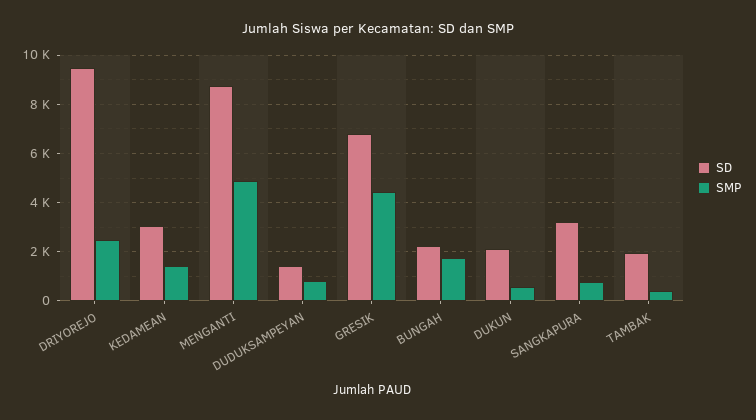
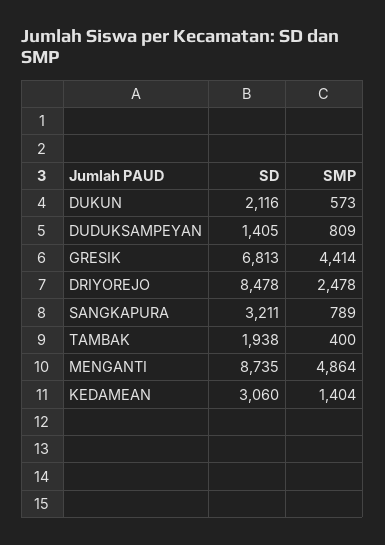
SD, DRIYOREJO: 9500 -> 8478
SD, BUNGAH: 2250 -> none
SMP, BUNGAH: 1750 -> none

